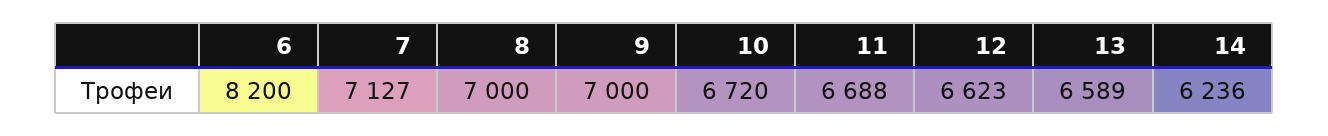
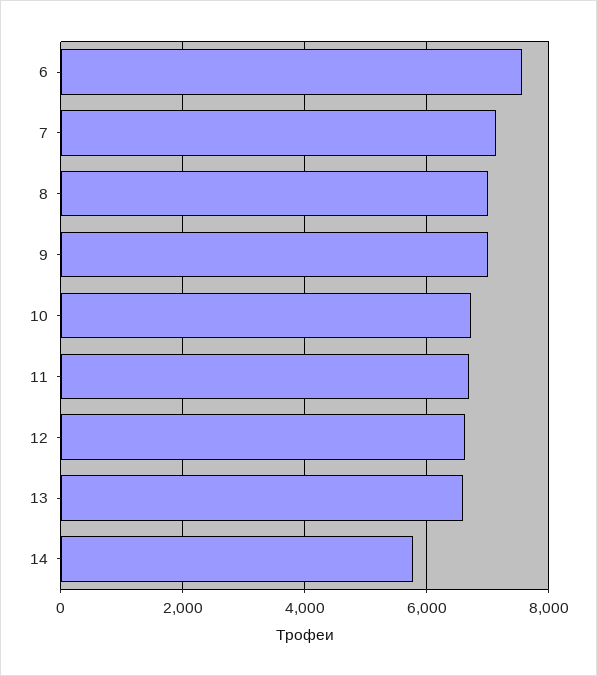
6: 8200 -> 7600
14: 6236 -> 5800

